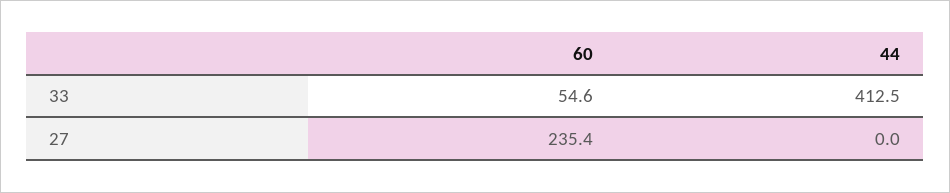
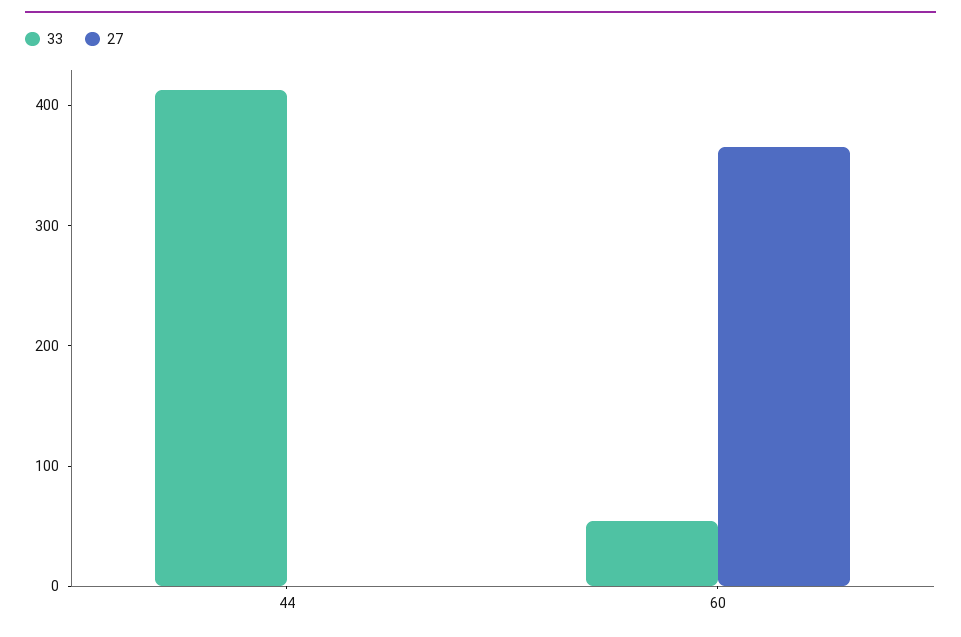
27, 60: 235.4 -> 360

